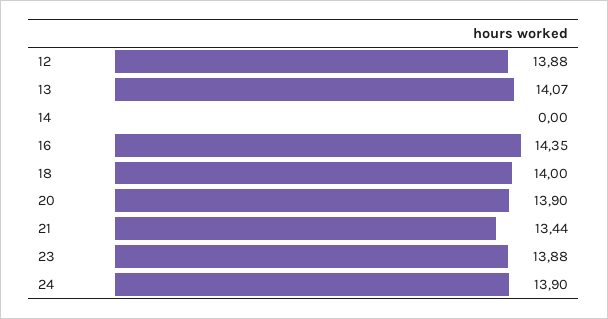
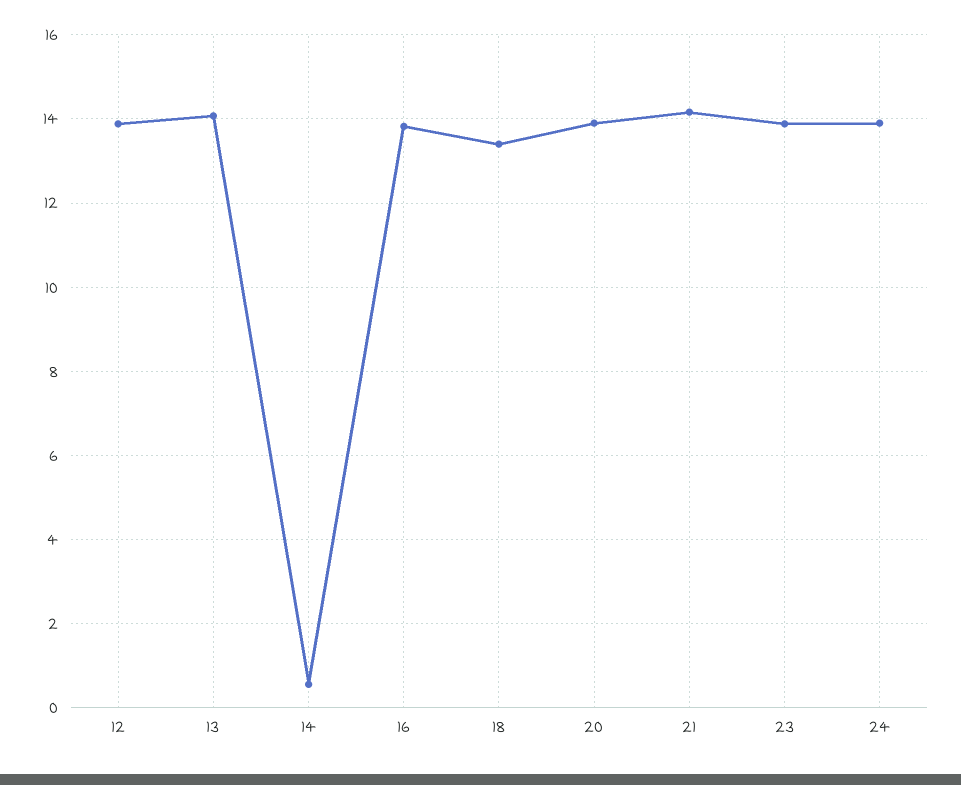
14: 0 -> 0.6
16: 14.35 -> 13.8
18: 14 -> 13.4
21: 13.44 -> 14.2

